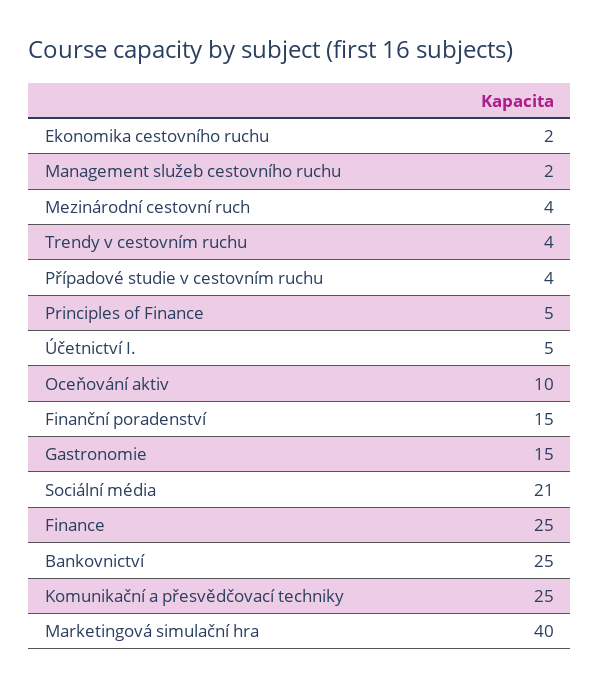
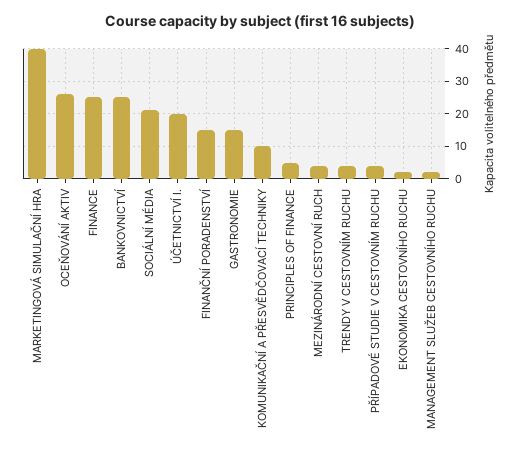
Účetnictví I.: 5 -> 20
Oceňování aktiv: 10 -> 25
Komunikační a přesvědčovací techniky: 25 -> 10

